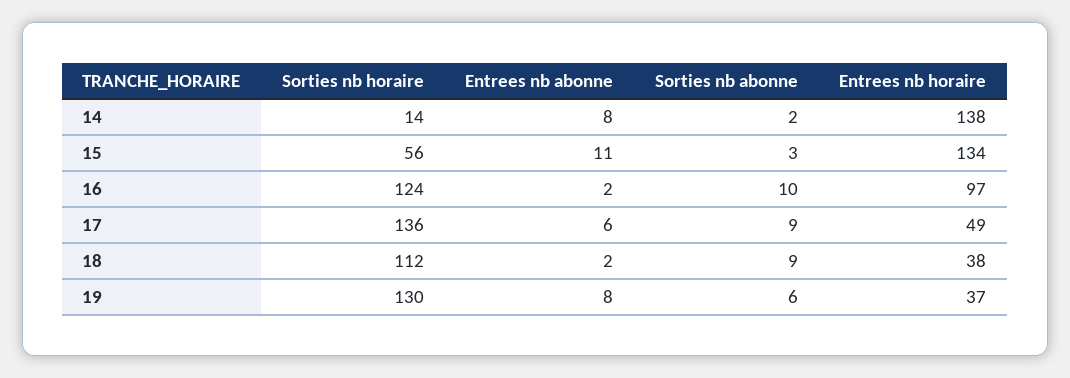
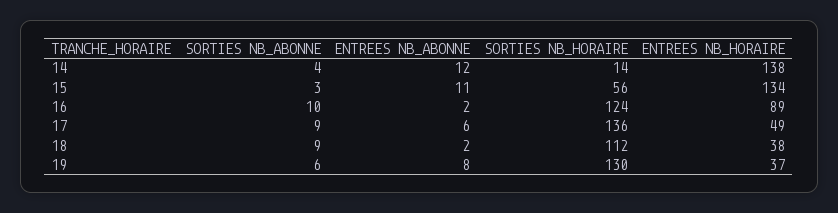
Entrees nb abonne, 14: 8 -> 12
Sorties nb abonne, 14: 2 -> 4
Entrees nb horaire, 16: 97 -> 89

